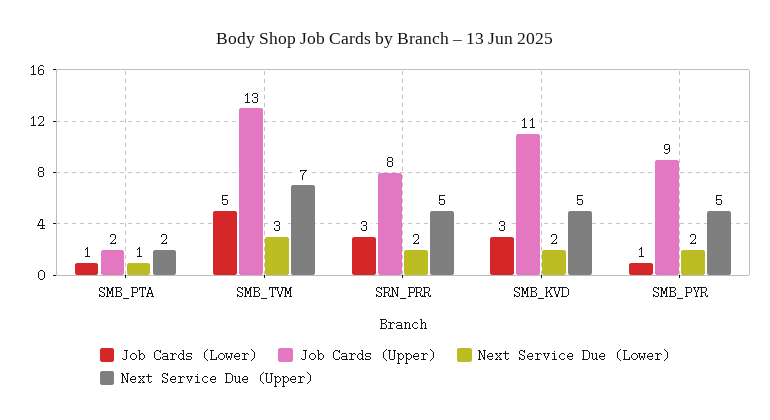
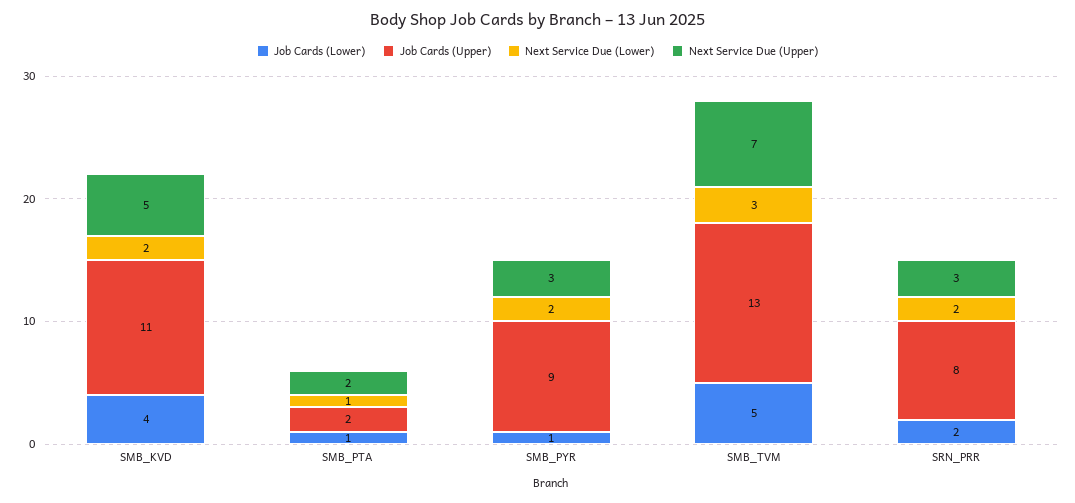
Job Cards (Lower), SRN_PRR: 3 -> 2
Next Service Due (Upper), SRN_PRR: 5 -> 3
Job Cards (Lower), SMB_KVD: 3 -> 4
Next Service Due (Upper), SMB_PYR: 5 -> 3

